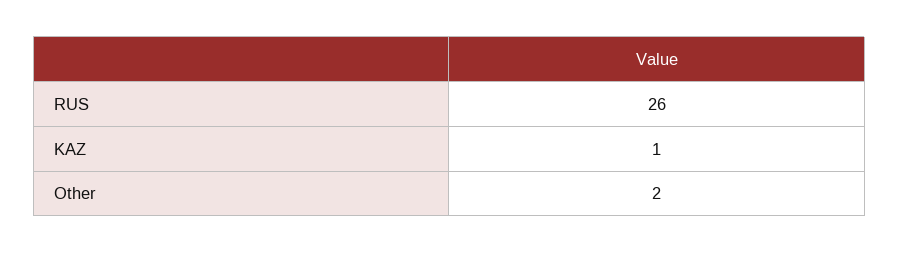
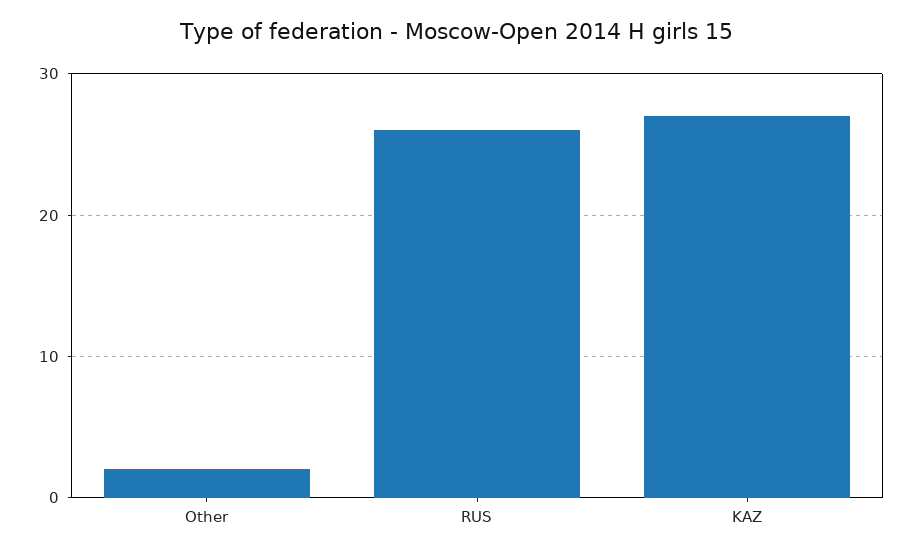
KAZ: 1 -> 27

